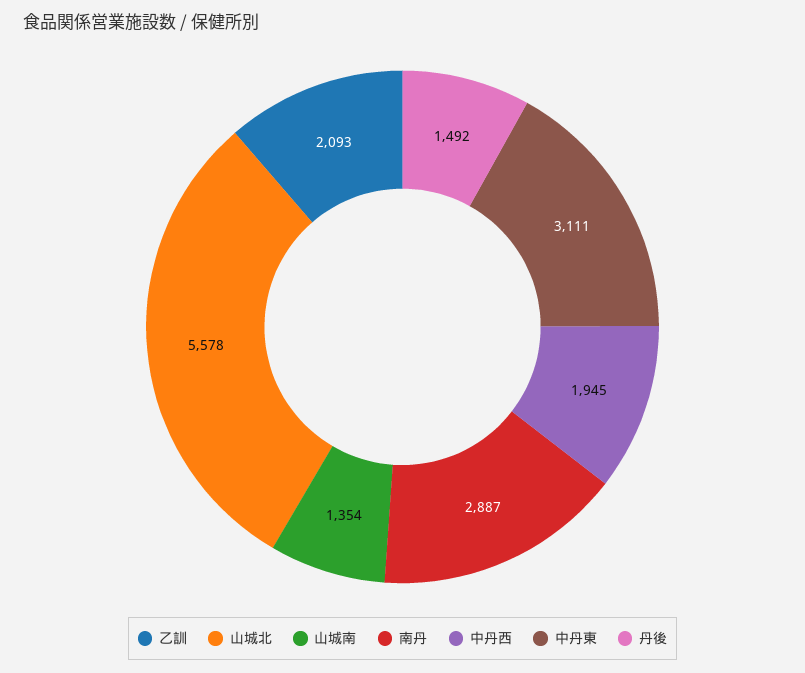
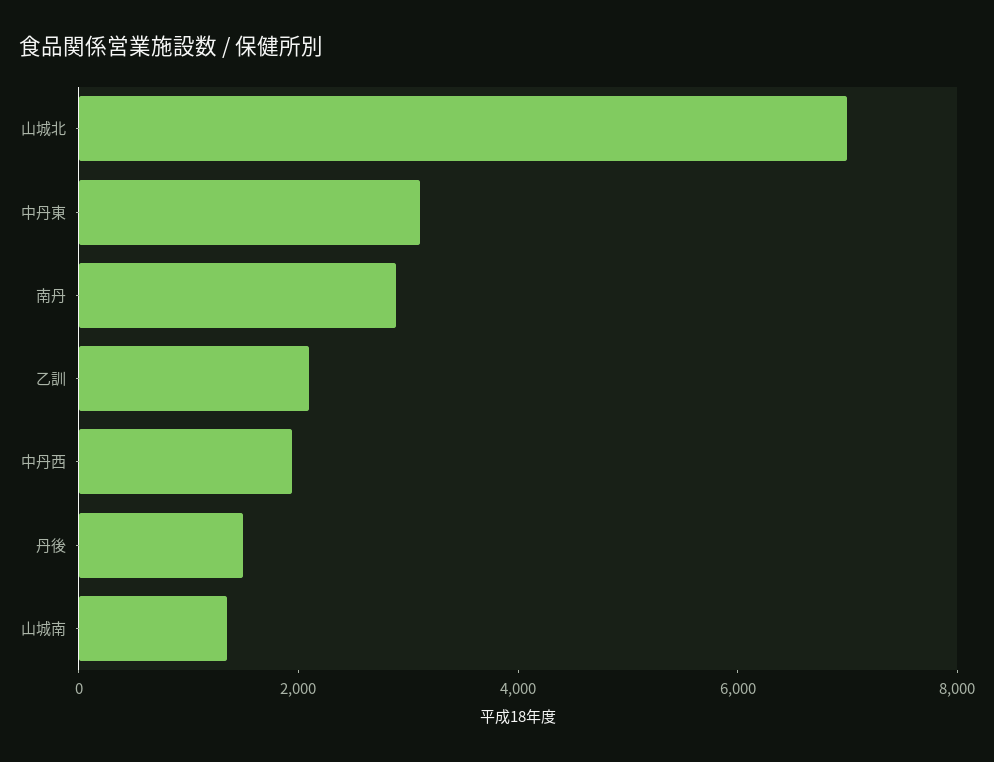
山城北: 5578 -> 7000

